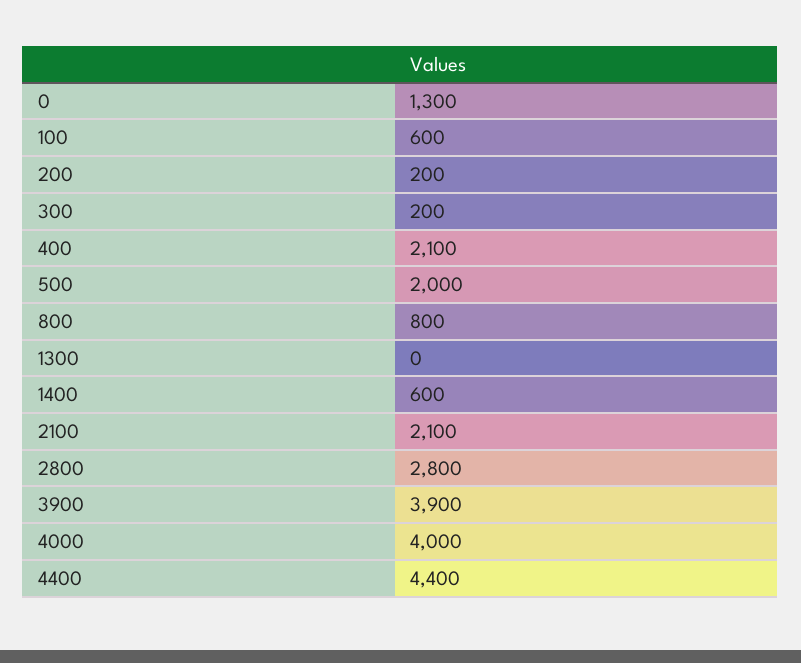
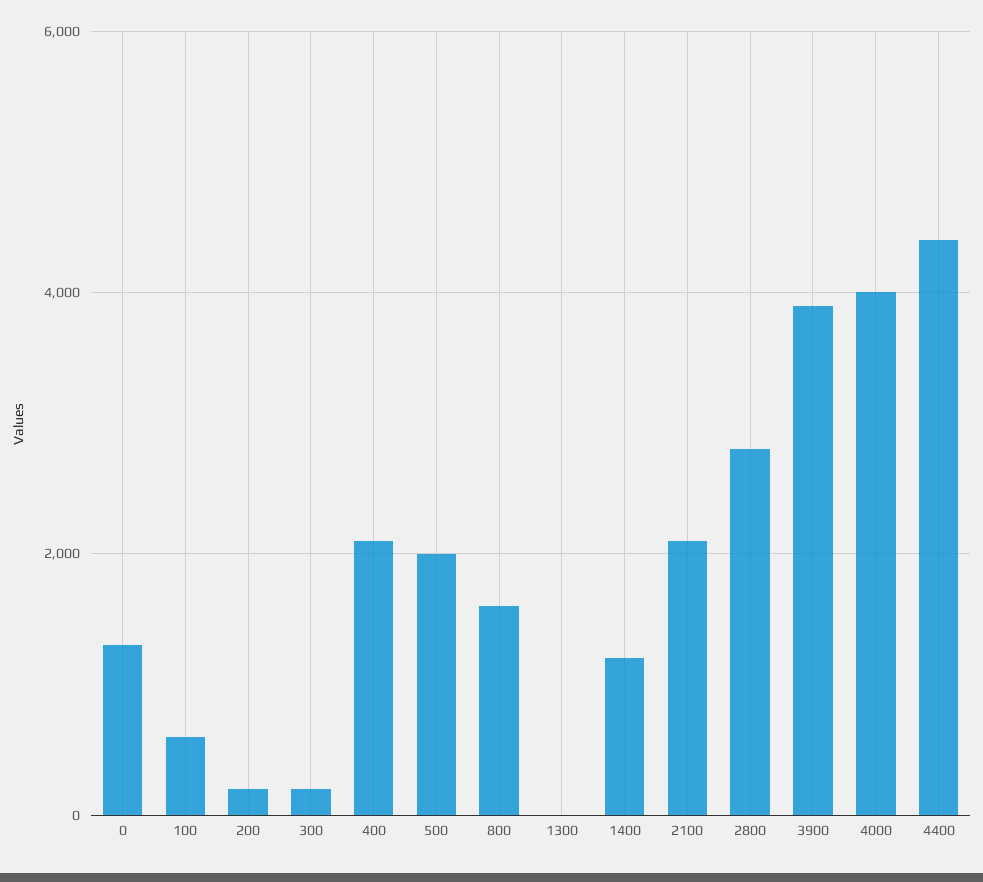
800: 800 -> 1600
1400: 600 -> 1200

